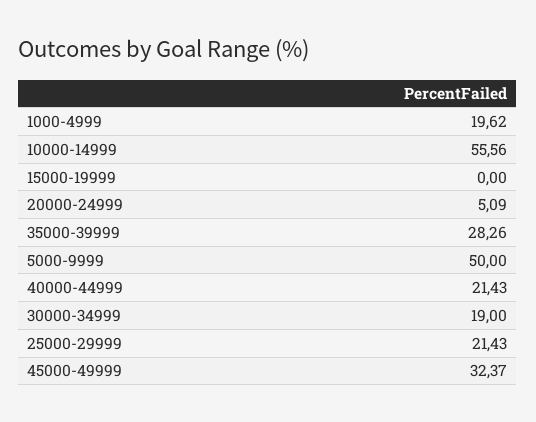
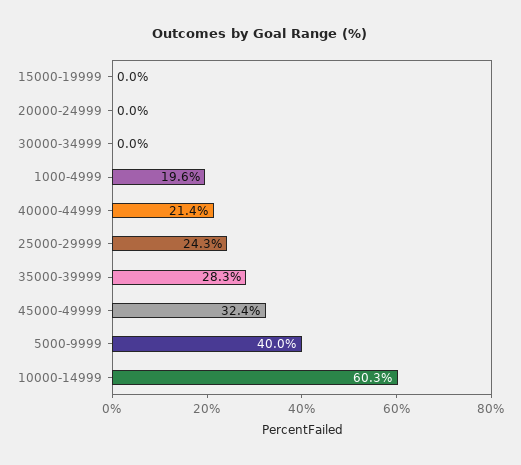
10000-14999: 55.56 -> 60.3
20000-24999: 5.09 -> 0
5000-9999: 50 -> 40
30000-34999: 19 -> 0
25000-29999: 21.43 -> 24.3

